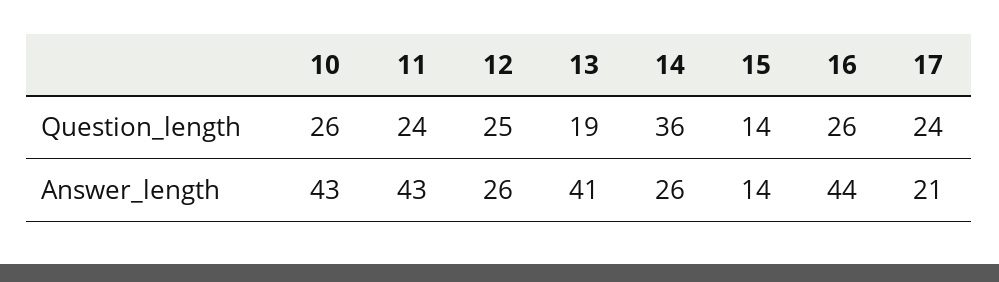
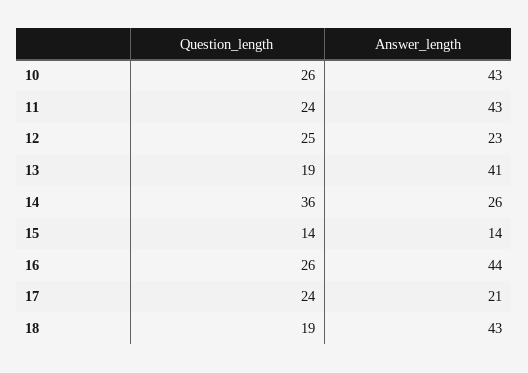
12, Answer_length: 26 -> 23
18, Question_length: none -> 19
18, Answer_length: none -> 43

